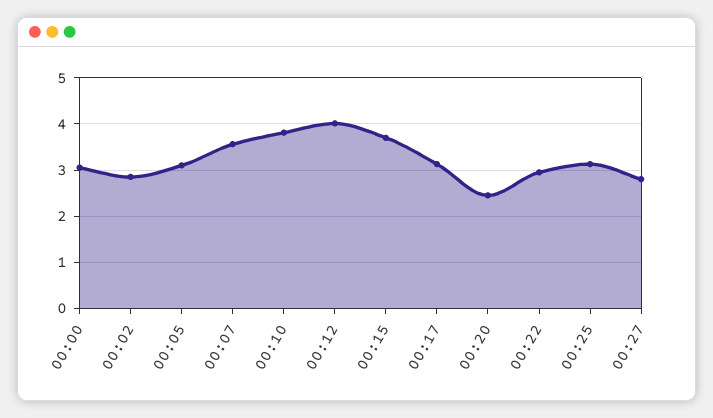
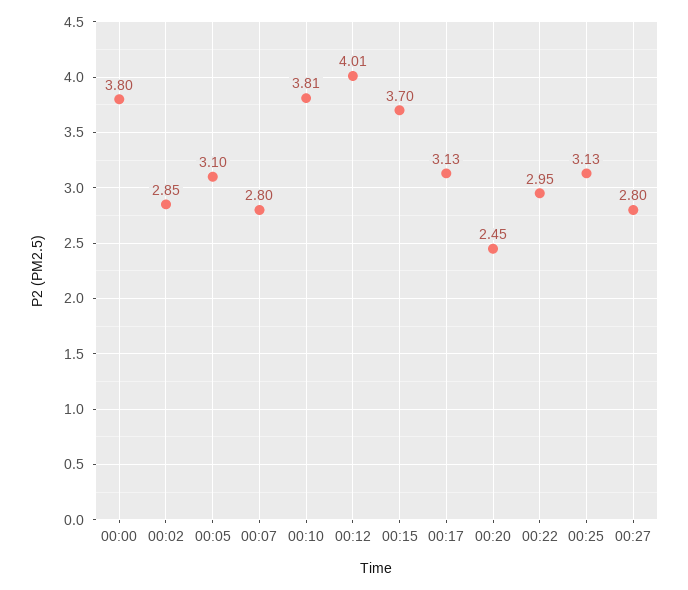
00:00: 3 -> 3.8
00:07: 3.6 -> 2.8

